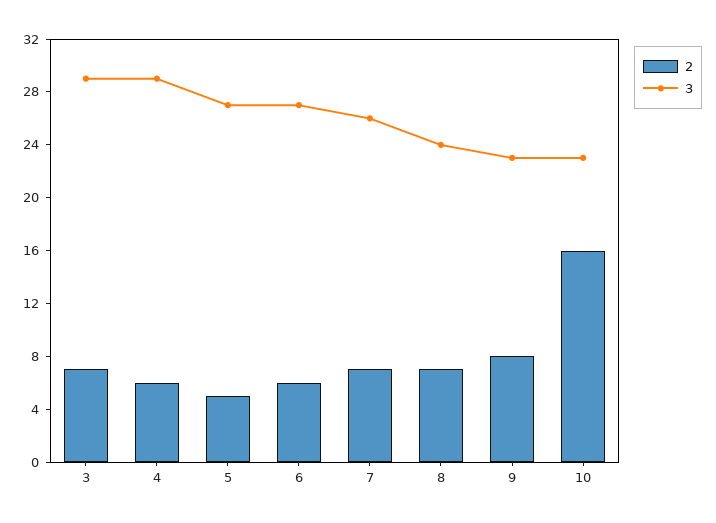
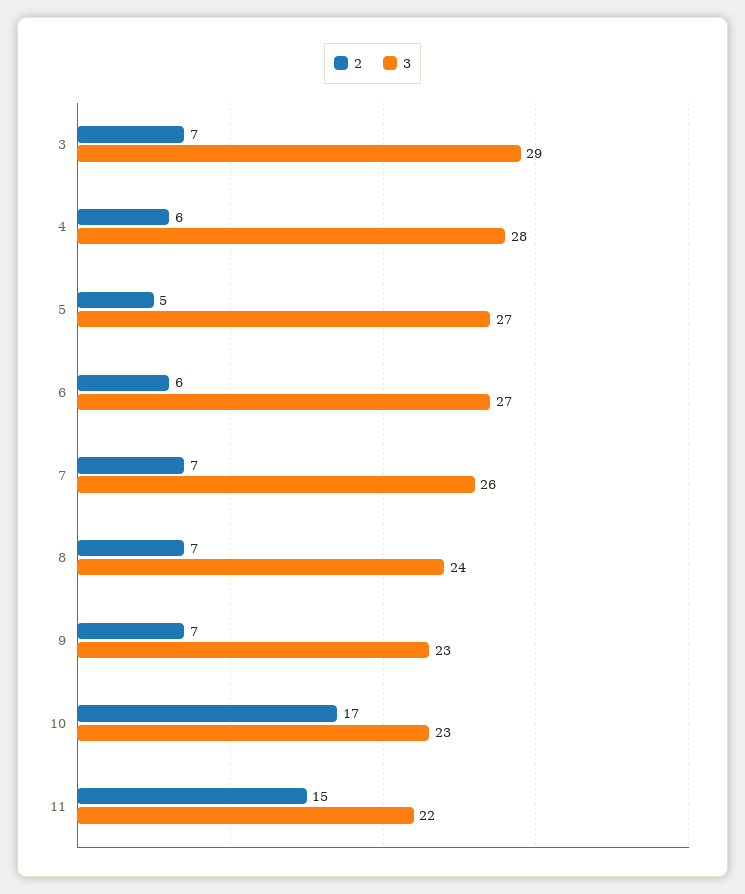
3, 4: 29 -> 28
2, 9: 8 -> 7
2, 10: 16 -> 17
2, 11: none -> 15
3, 11: none -> 22

